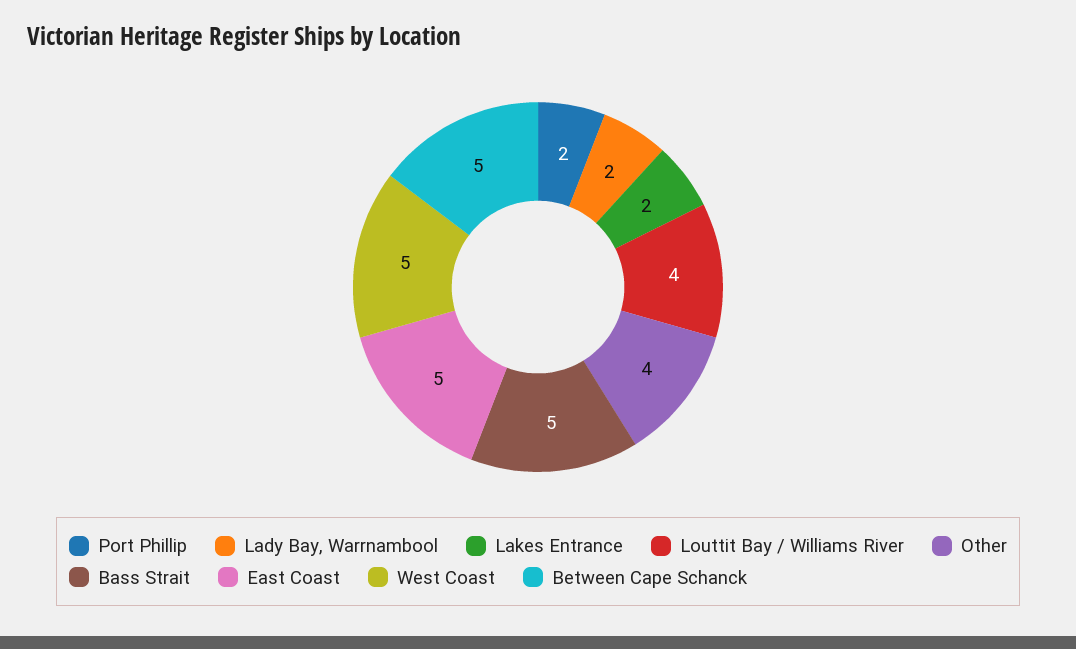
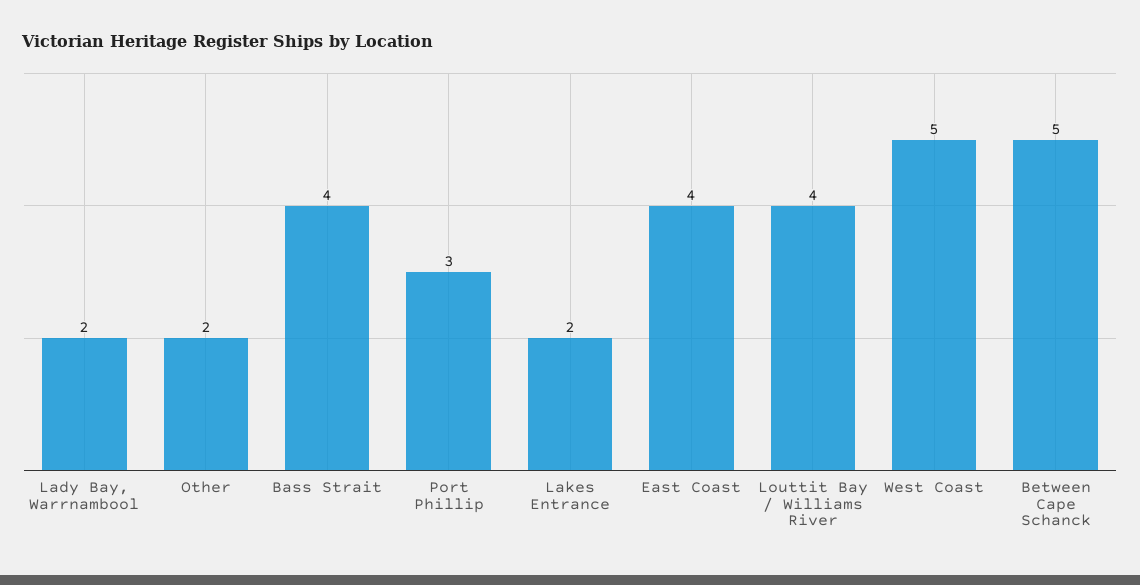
Port Phillip: 2 -> 3
Other: 4 -> 2
Bass Strait: 5 -> 4
East Coast: 5 -> 4

